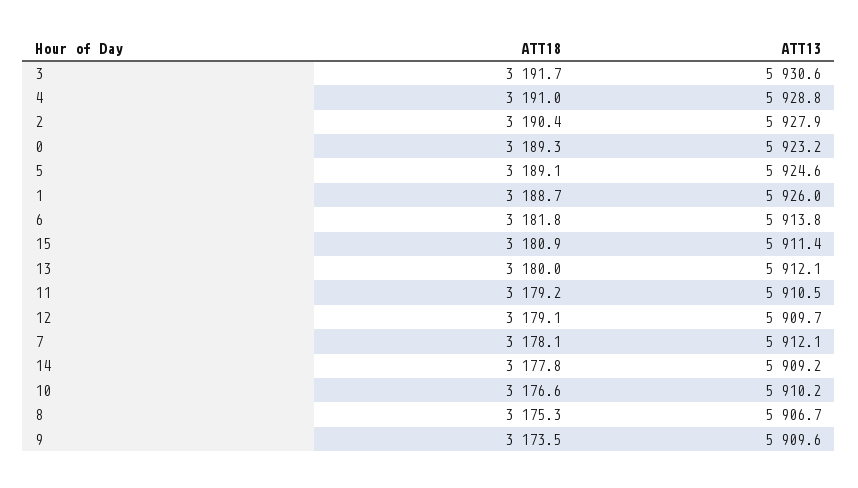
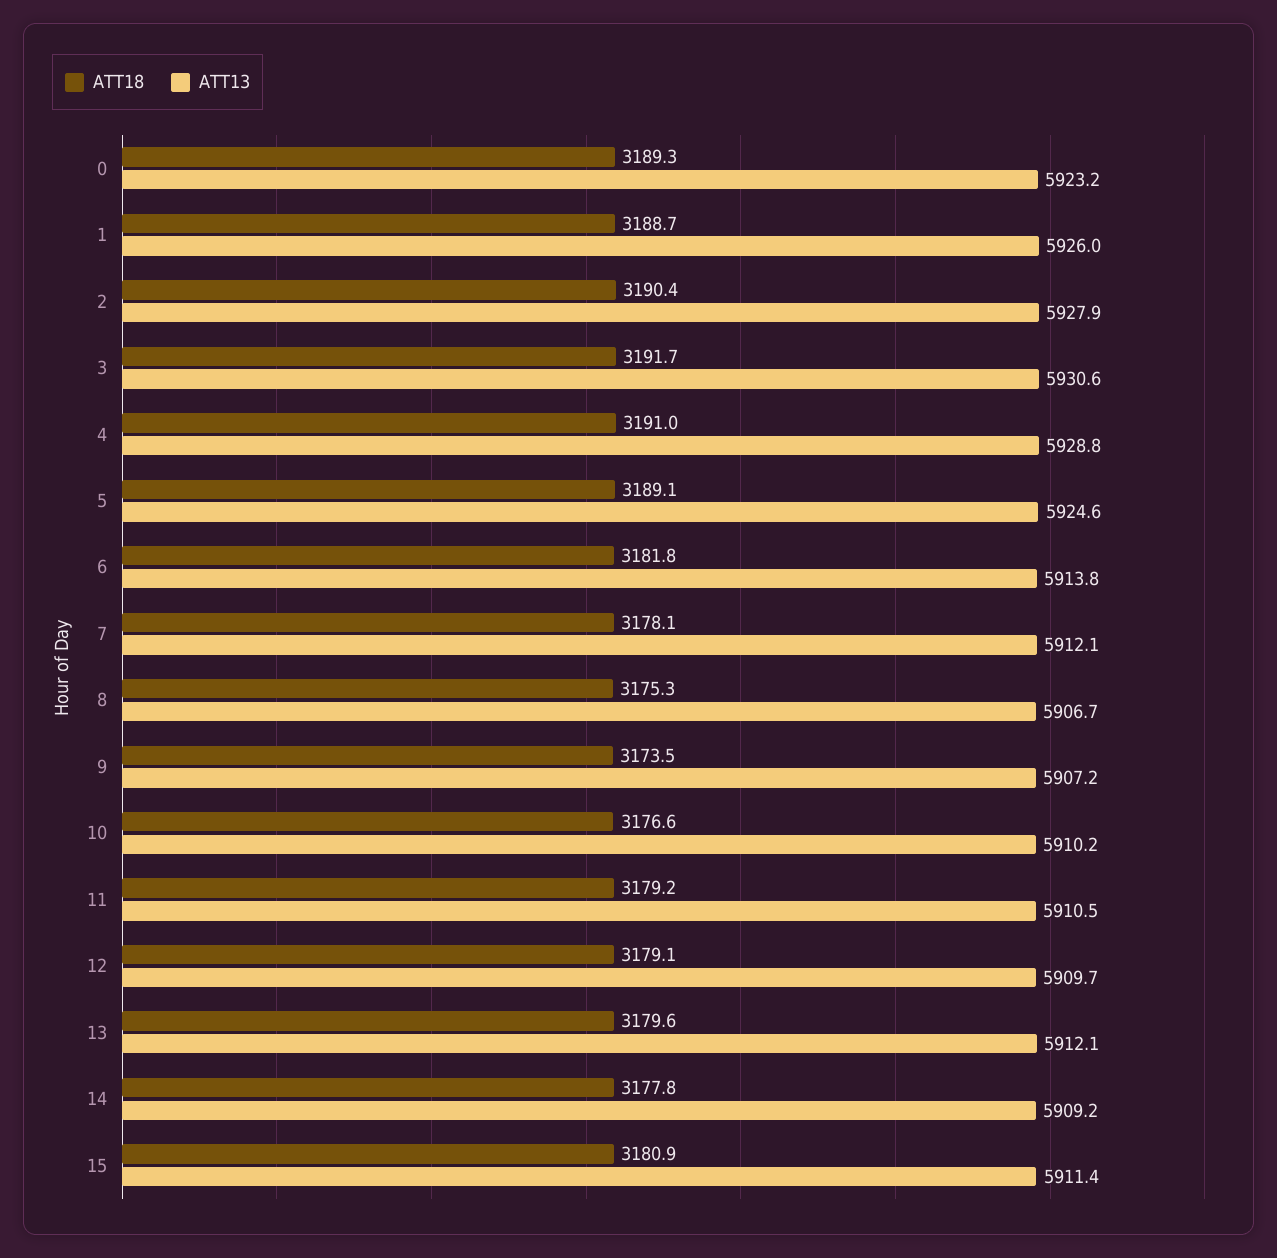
ATT18, 13: 3180 -> 3179.6
ATT13, 9: 5909.6 -> 5907.2

